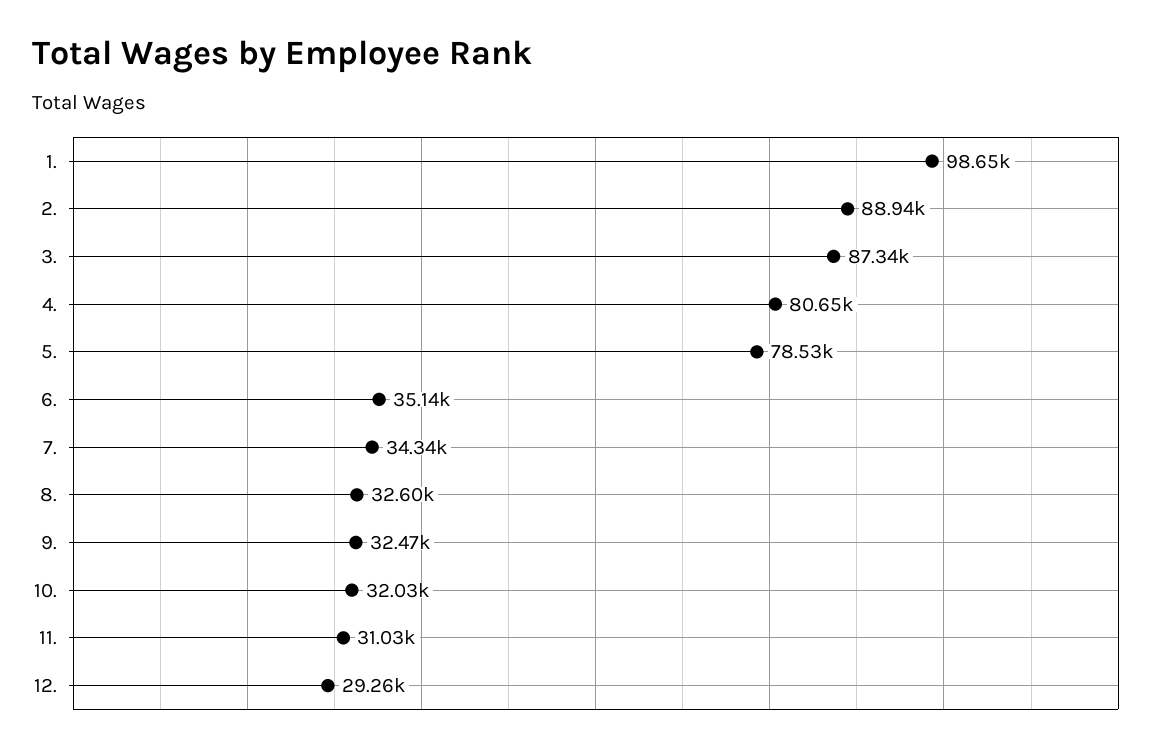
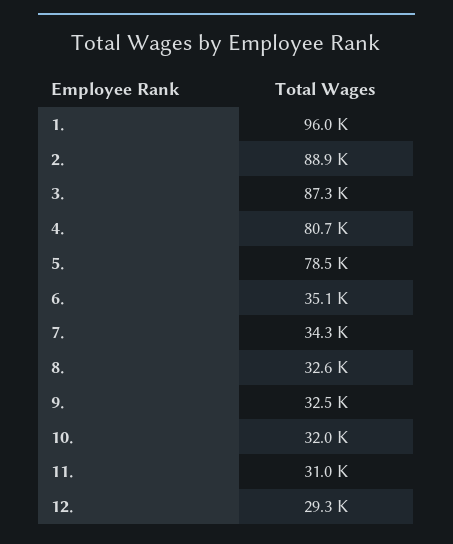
1.: 98650 -> 96000

